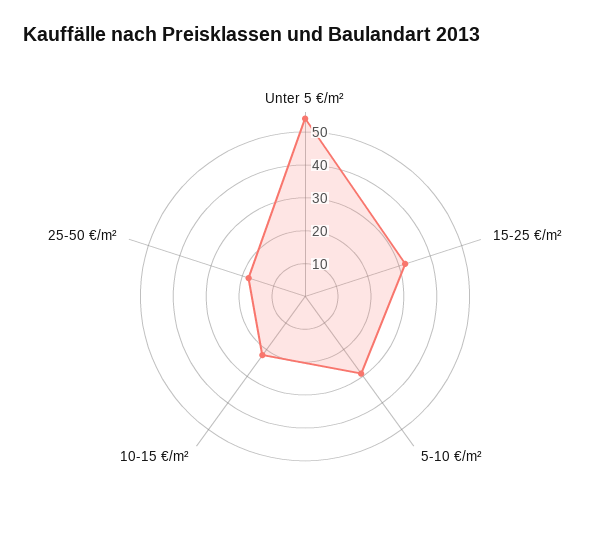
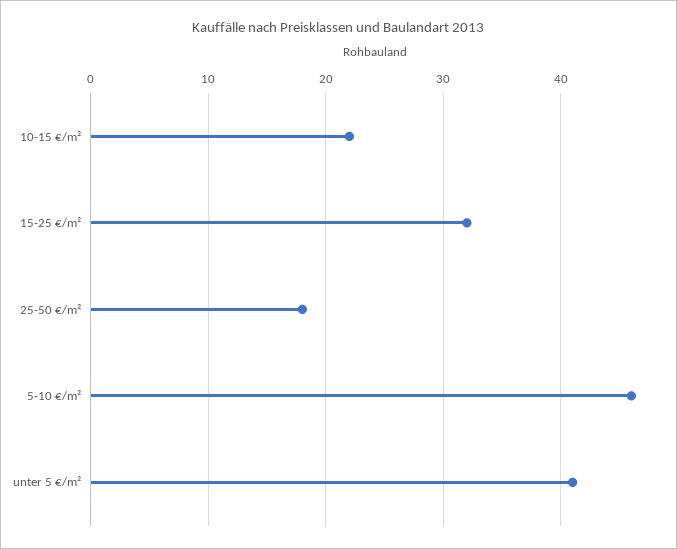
Unter 5 €/m²: 55 -> 41
5-10 €/m²: 30 -> 46

